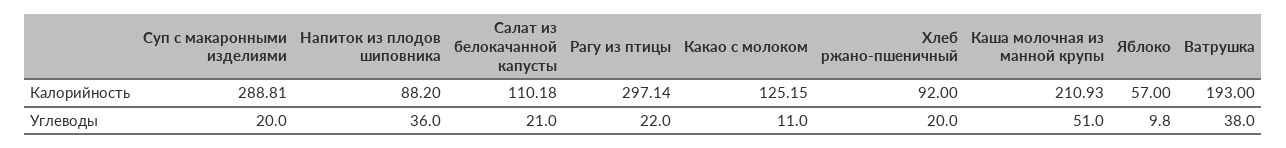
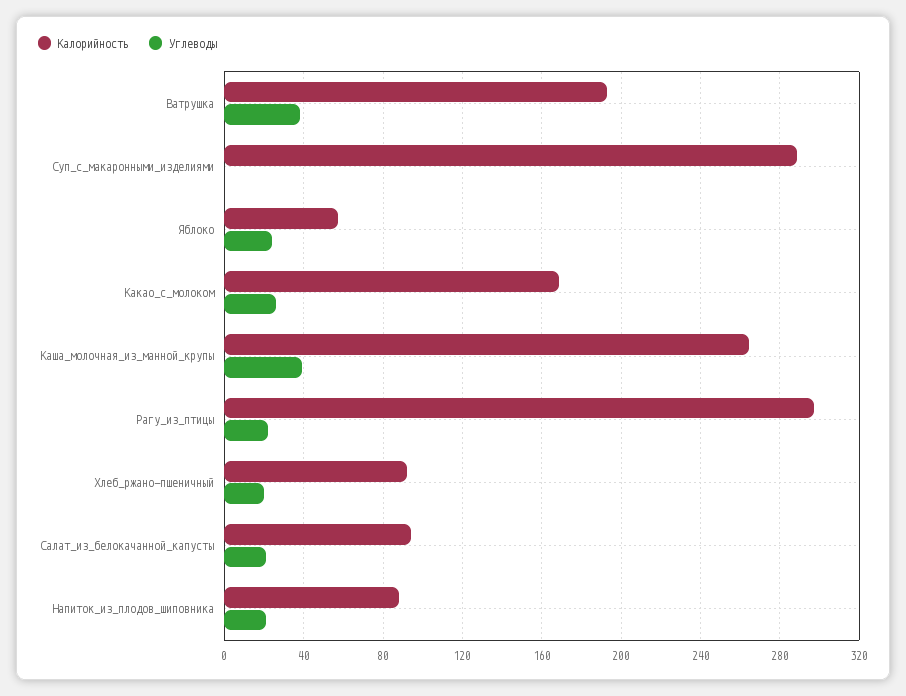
Калорийность, Салат из белокачанной капусты: 110.18 -> 95
Калорийность, Какао с молоком: 125.15 -> 170
Калорийность, Каша молочная из манной крупы: 210.93 -> 265
Углеводы, Суп с макаронными изделиями: 20 -> 0
Углеводы, Напиток из плодов шиповника: 36 -> 20
Углеводы, Какао с молоком: 11 -> 25
Углеводы, Каша молочная из манной крупы: 51 -> 40
Углеводы, Яблоко: 9.8 -> 25

